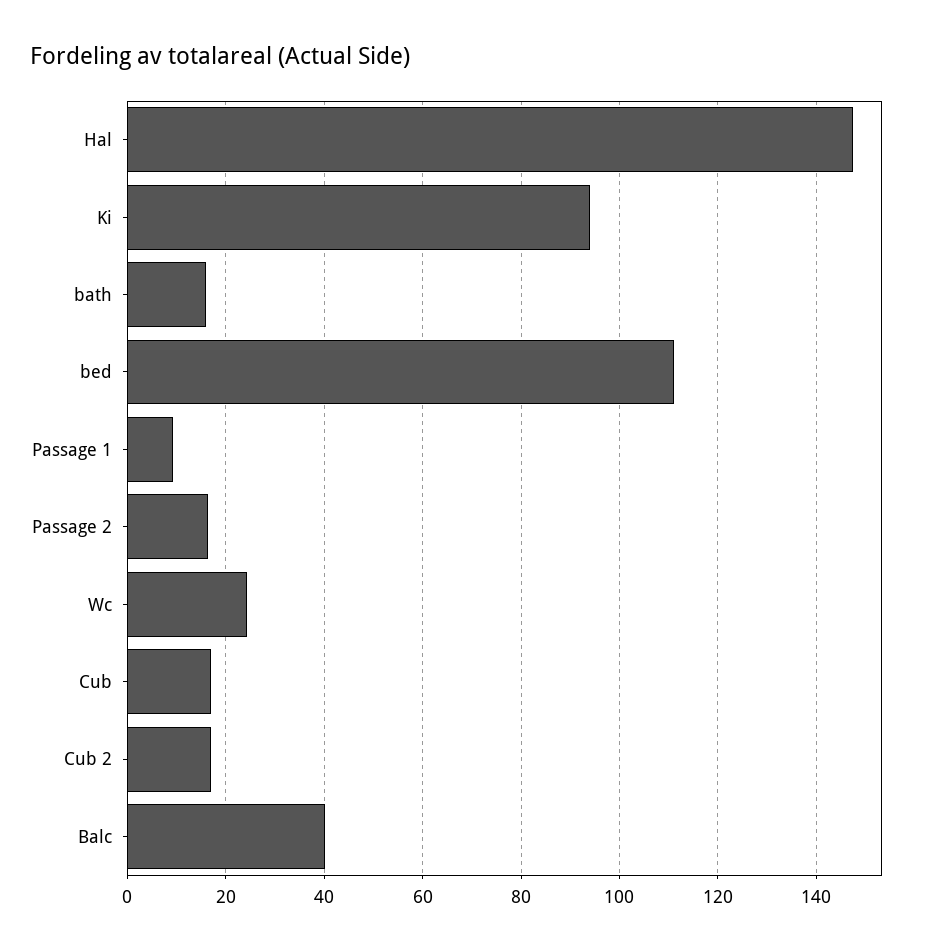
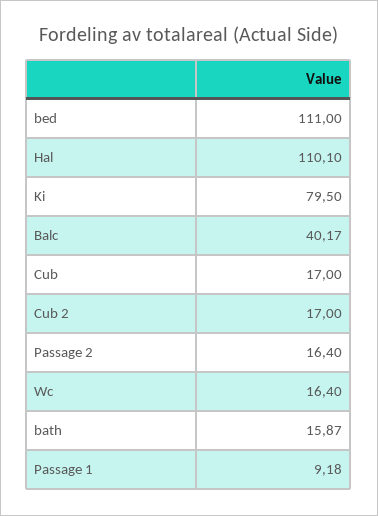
Hal: 148 -> 110.1
Ki: 94 -> 79.5
Wc: 24 -> 16.4

